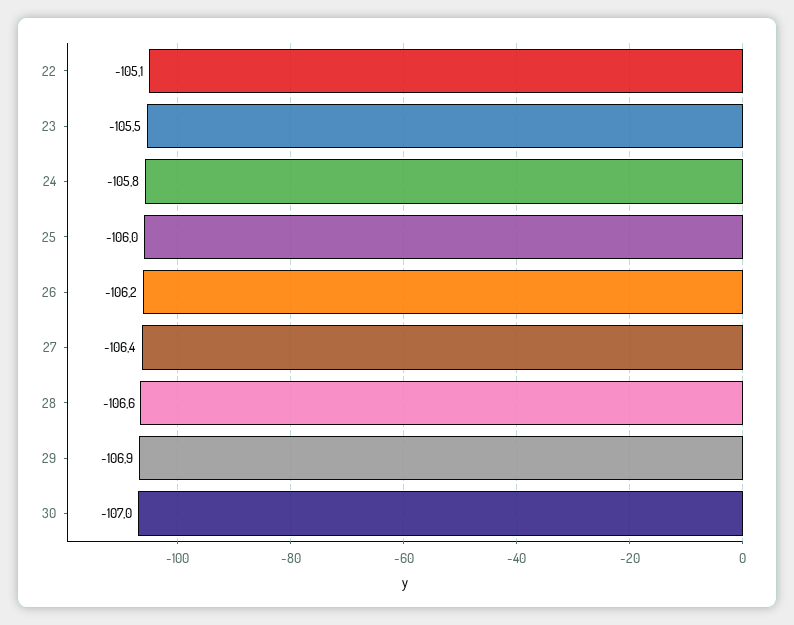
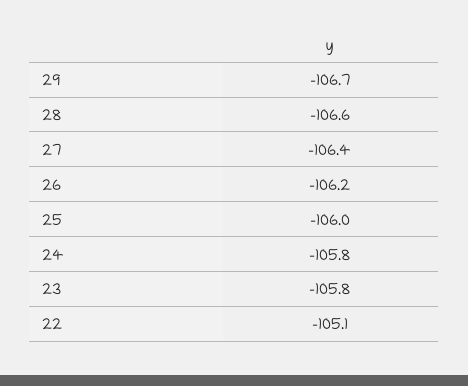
23: -105.5 -> -105.8
29: -106.9 -> -106.7
30: -107 -> none

